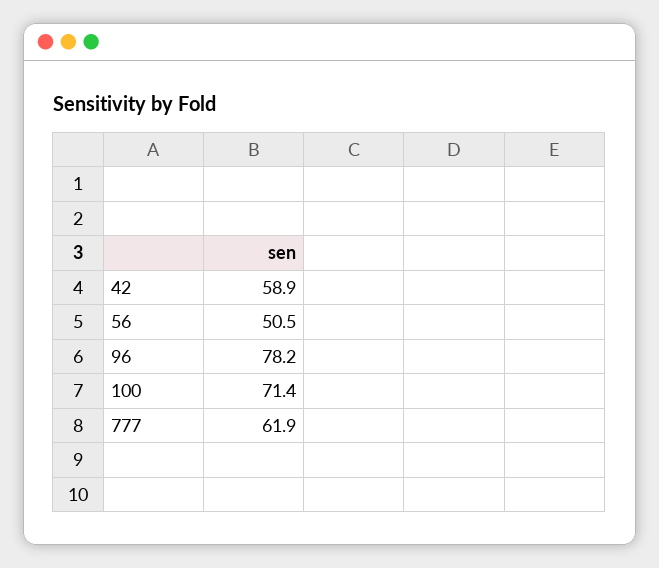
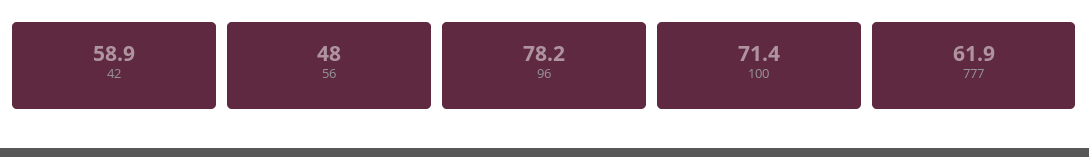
56: 50.5 -> 48

